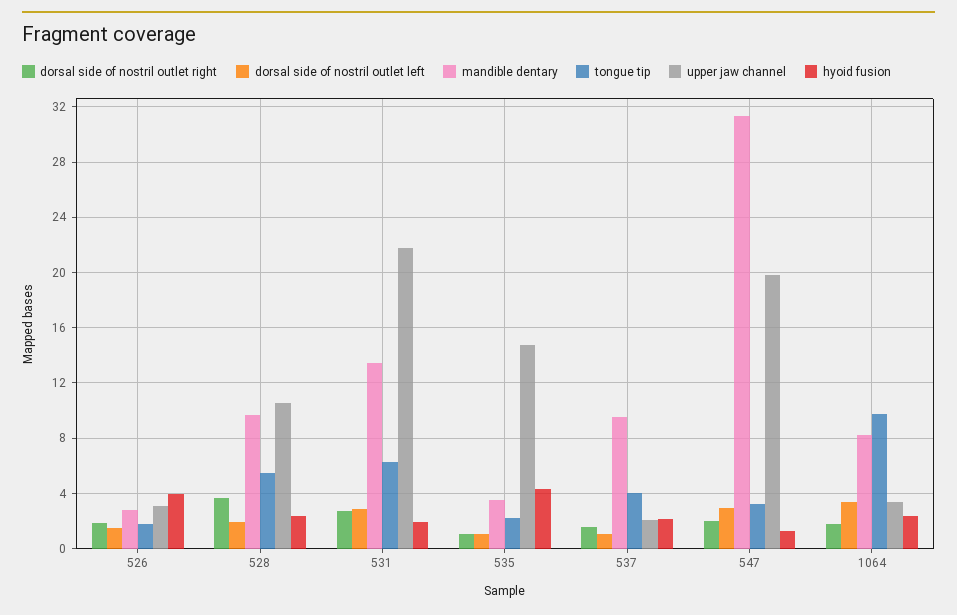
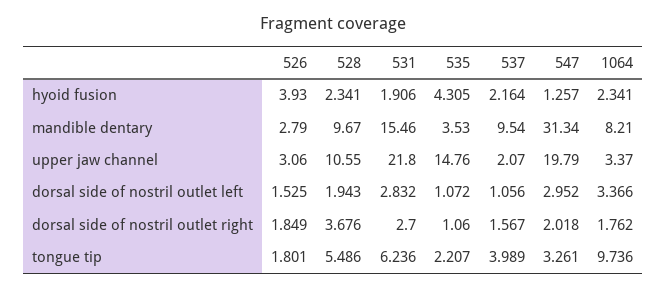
mandible dentary, 531: 13.5 -> 15.46

